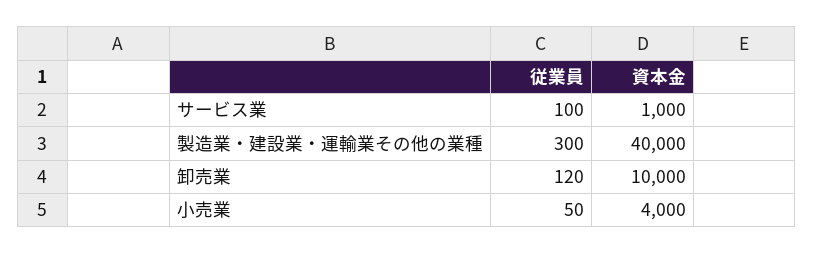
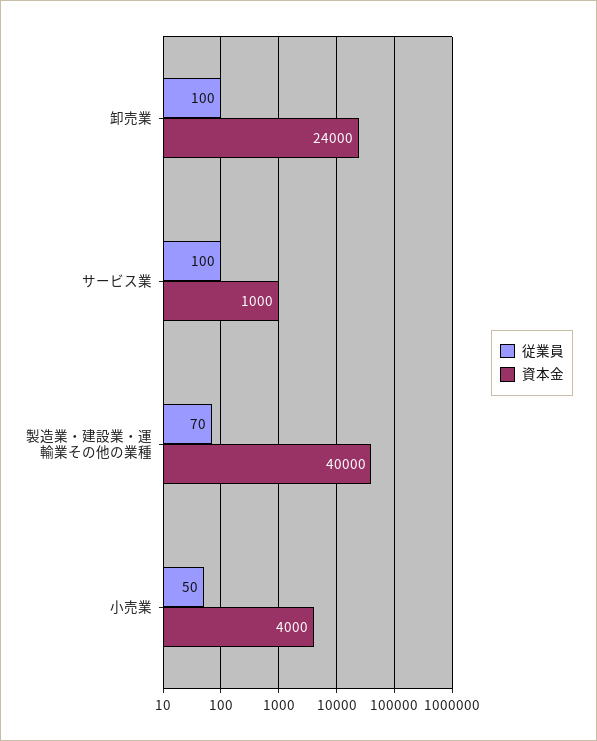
従業員, 製造業・建設業・運輸業その他の業種: 300 -> 70
従業員, 卸売業: 120 -> 100
資本金, 卸売業: 10000 -> 24000

